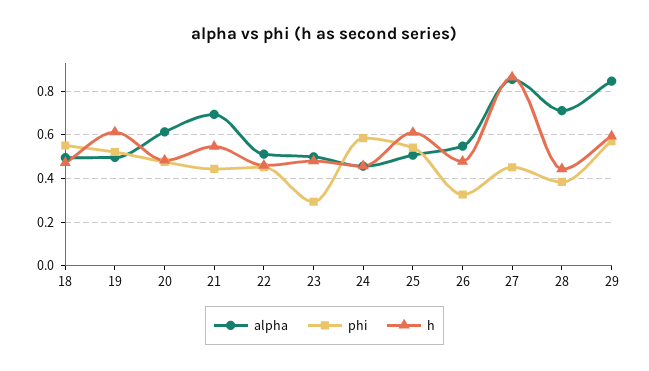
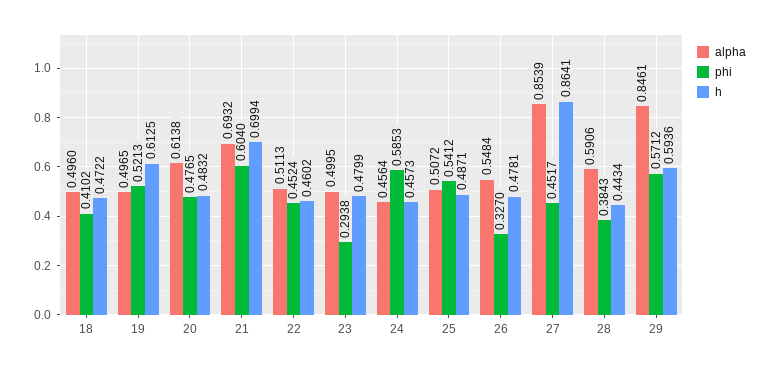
phi, 18: 0.55 -> 0.4102
phi, 21: 0.45 -> 0.604
h, 21: 0.55 -> 0.6994
h, 25: 0.6 -> 0.4871
alpha, 28: 0.7 -> 0.5906

